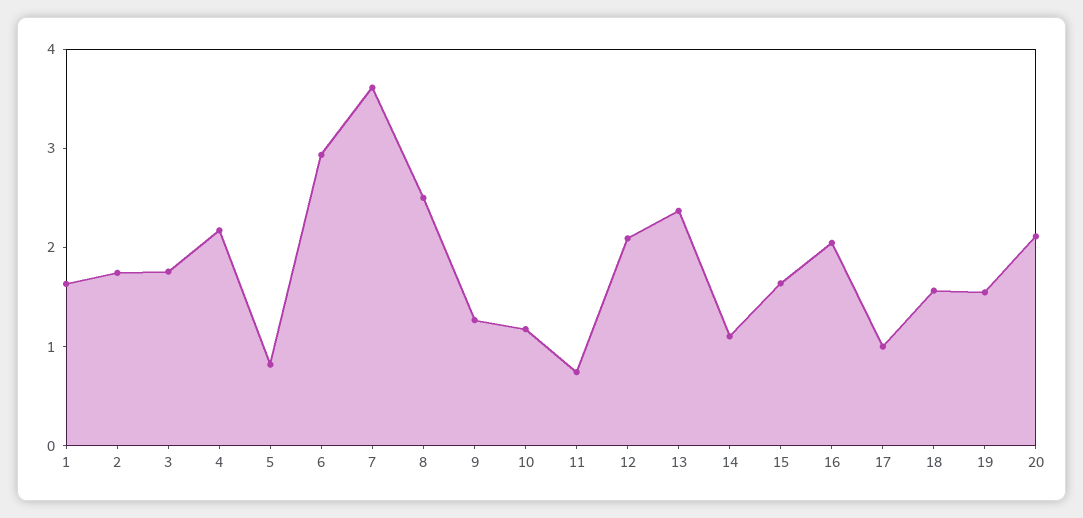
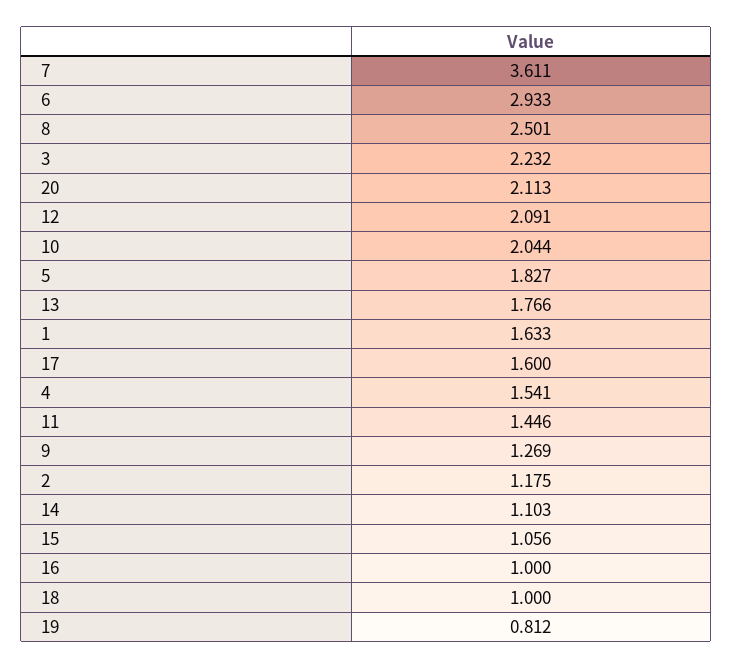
2: 1.8 -> 1.175
3: 1.8 -> 2.232
4: 2.2 -> 1.541
5: 0.8 -> 1.827
10: 1.2 -> 2.044
11: 0.8 -> 1.446
13: 2.4 -> 1.766
15: 1.6 -> 1.056
16: 2 -> 1
17: 1 -> 1.6
18: 1.6 -> 1
19: 1.6 -> 0.812

